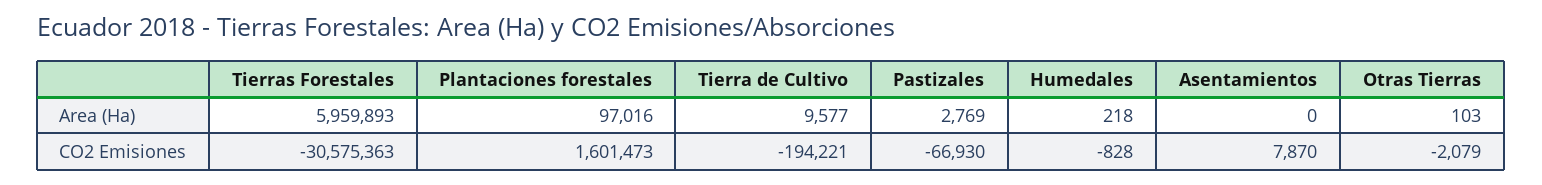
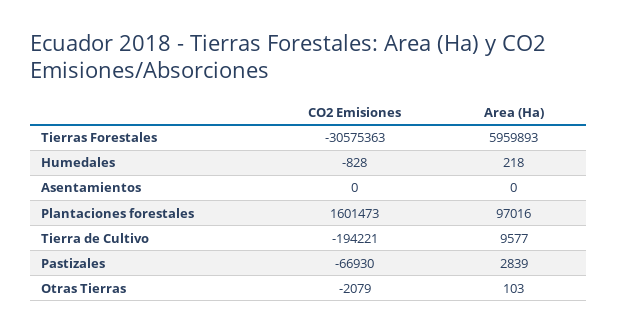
Pastizales, Area (Ha): 2769 -> 2839
Asentamientos, CO2 Emisiones: 7870 -> 0

